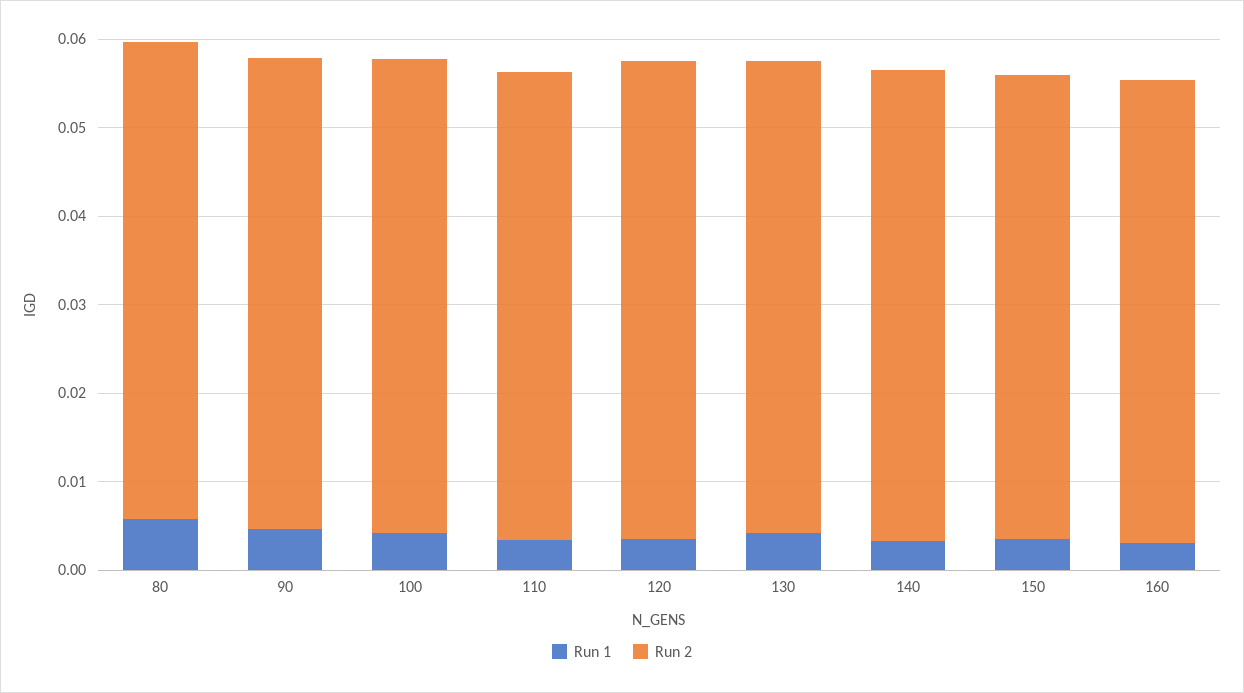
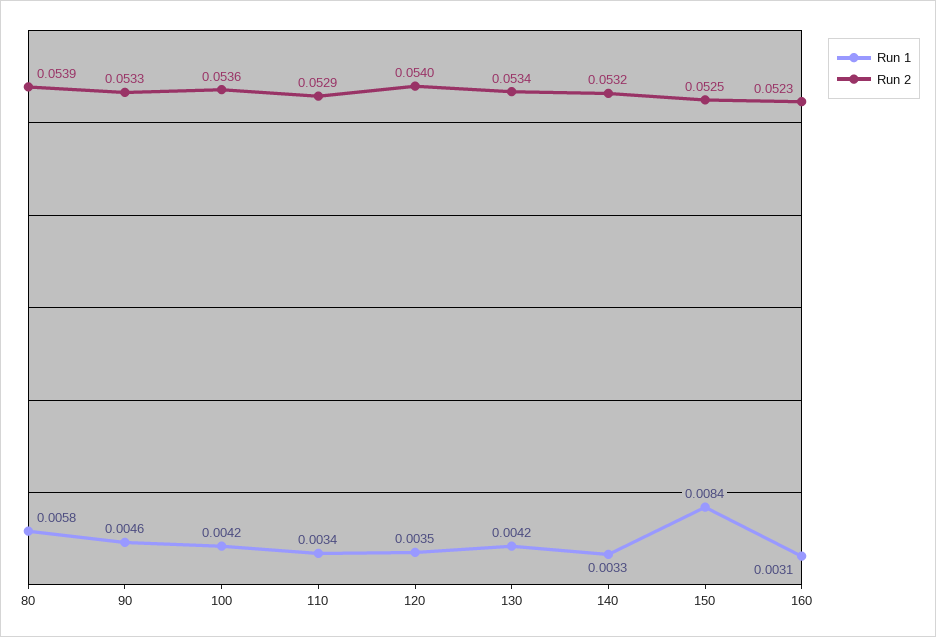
Run 1, 150: 0.004 -> 0.0084

